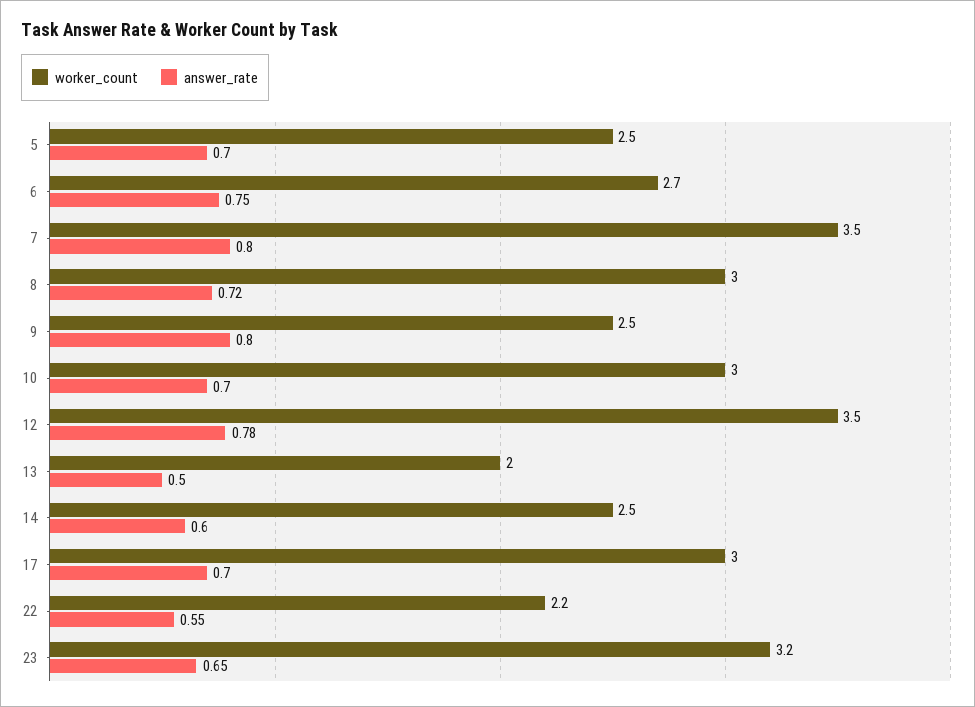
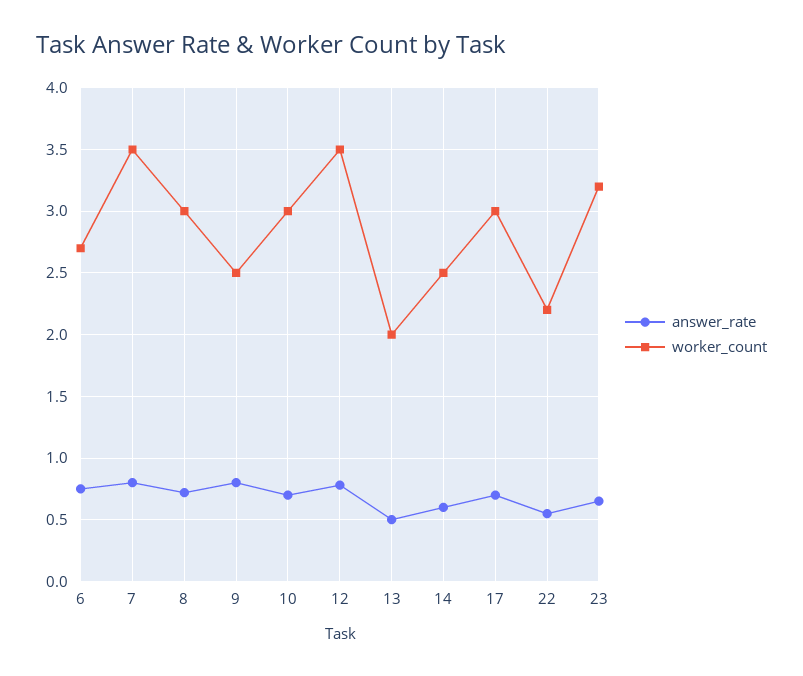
worker_count, 5: 2.5 -> none
answer_rate, 5: 0.7 -> none

